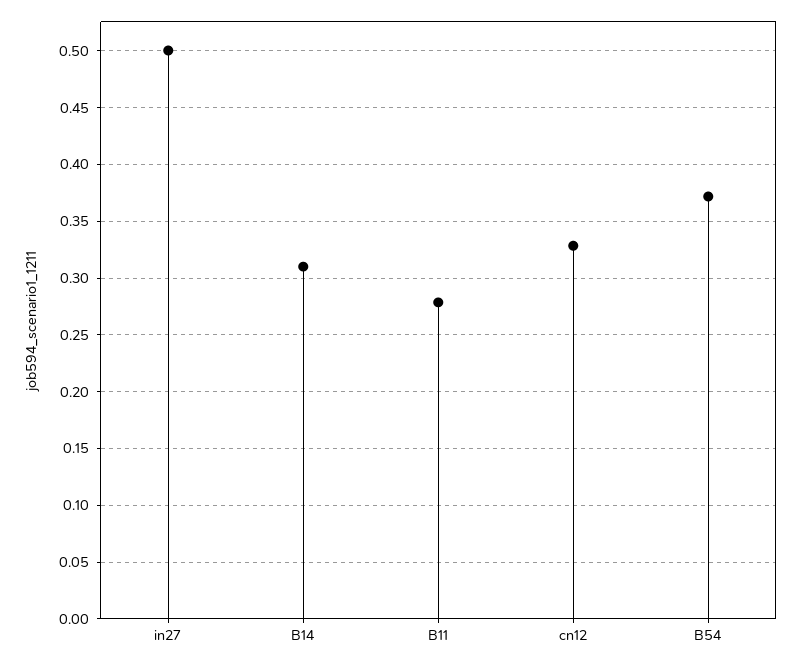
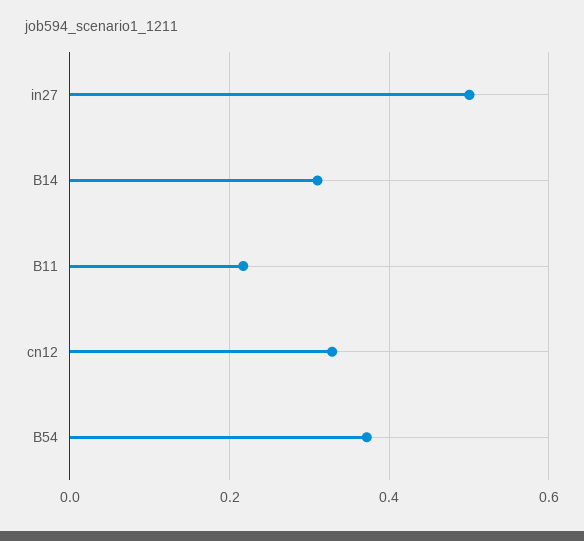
B11: 0.28 -> 0.22

